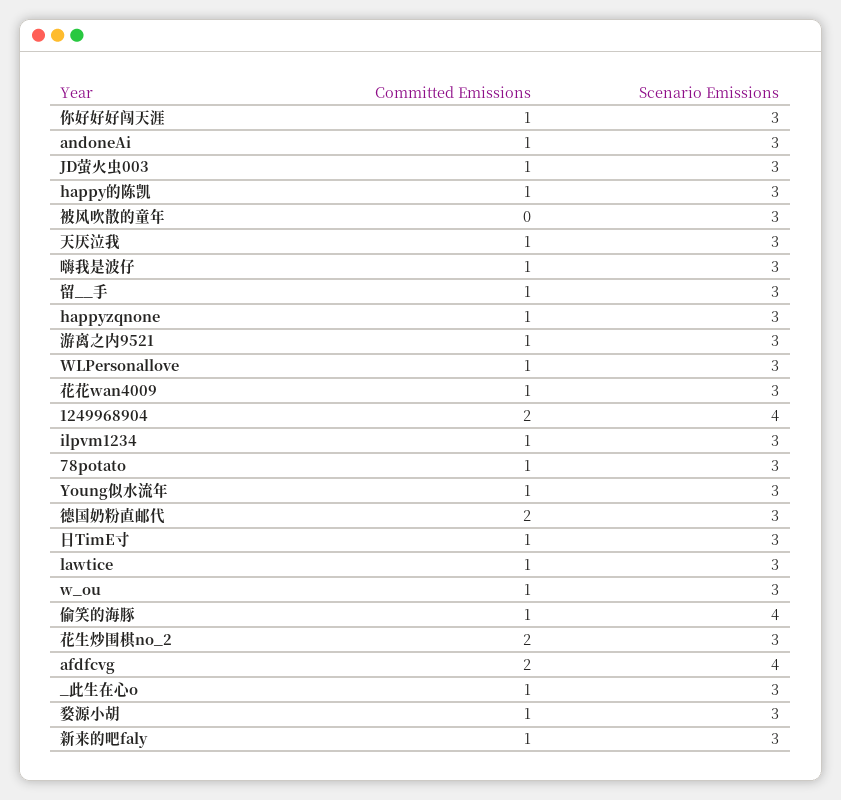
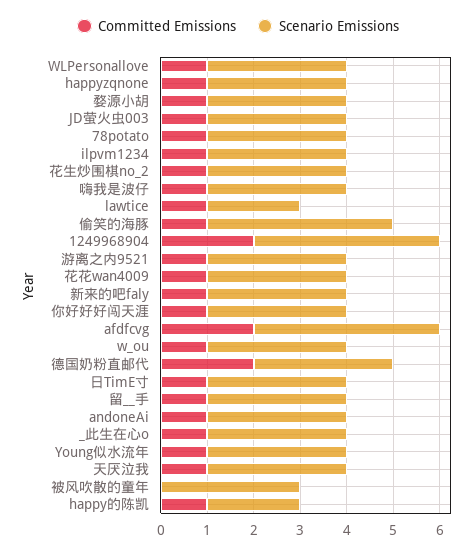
Scenario Emissions, happy的陈凯: 3 -> 2
Scenario Emissions, lawtice: 3 -> 2
Committed Emissions, 花生炒围棋no_2: 2 -> 1

